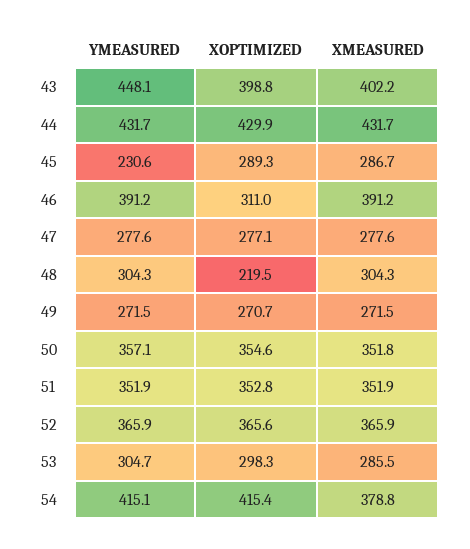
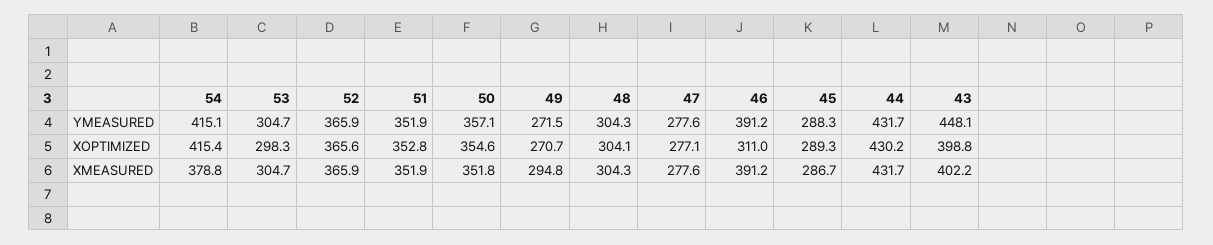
XOPTIMIZED, 44: 429.9 -> 430.2
YMEASURED, 45: 230.6 -> 288.3
XOPTIMIZED, 48: 219.5 -> 304.1
XMEASURED, 49: 271.5 -> 294.8
XMEASURED, 53: 285.5 -> 304.7

